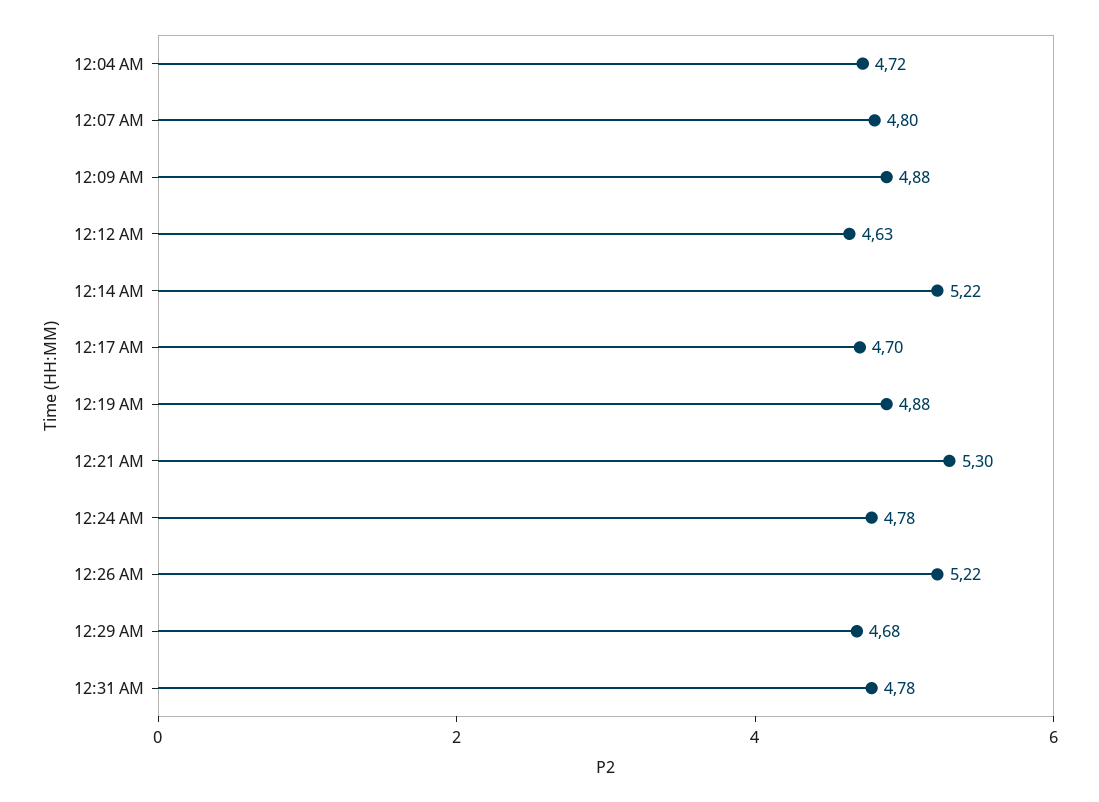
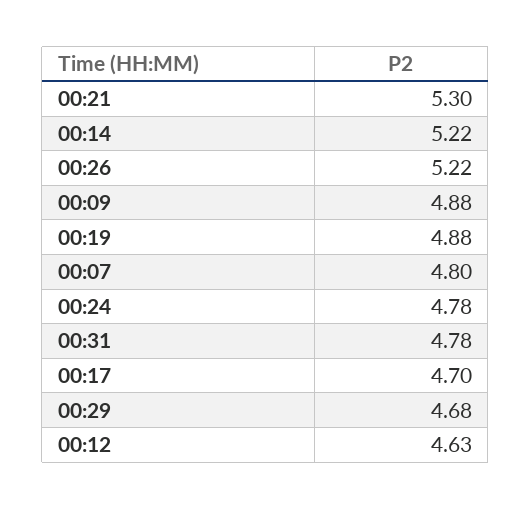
12:04 AM: 4.72 -> none

